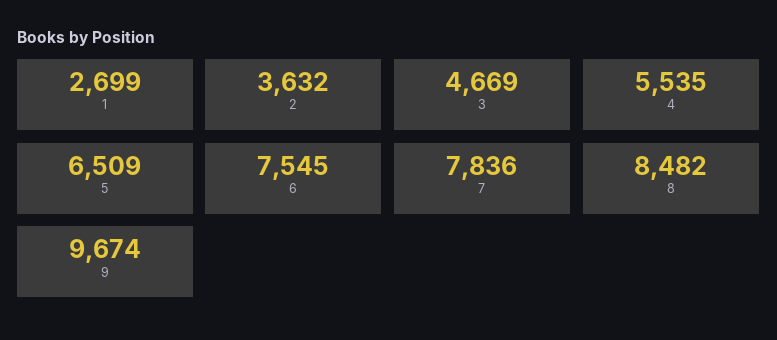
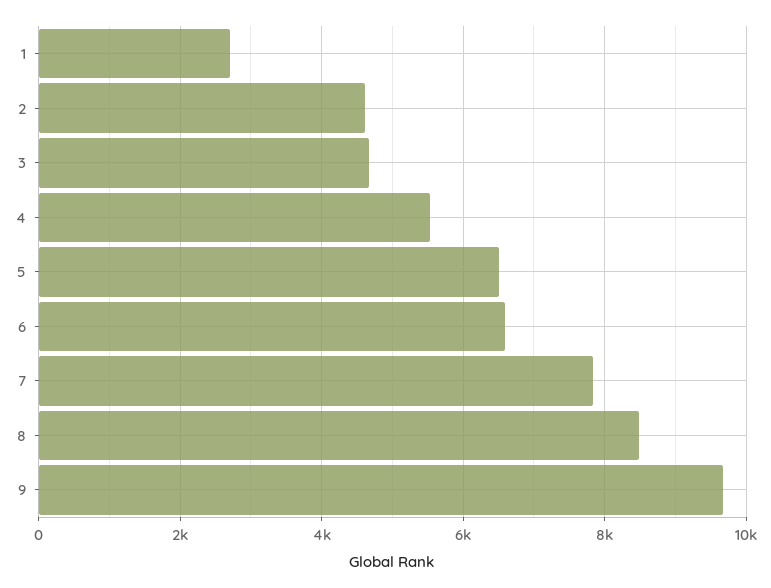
2: 3632 -> 4600
6: 7545 -> 6600

